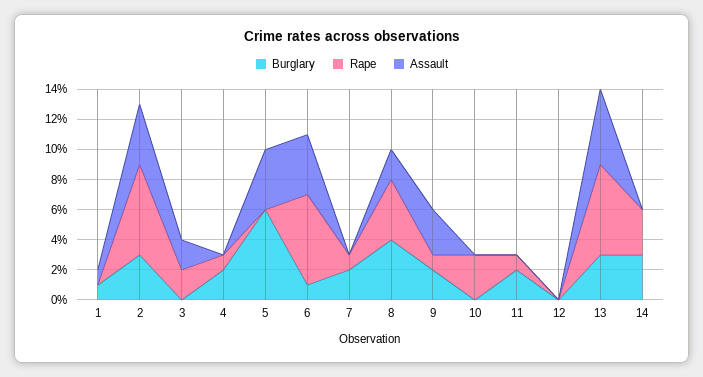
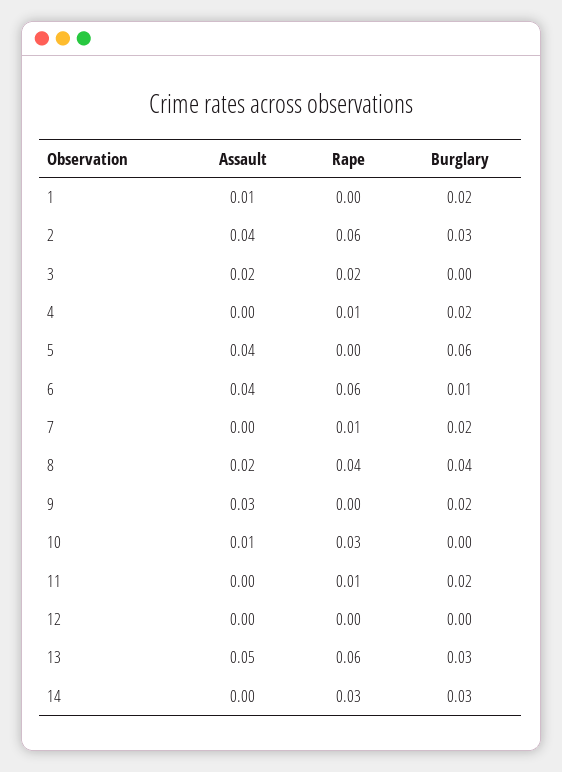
Burglary, 1: 0.01 -> 0.02
Rape, 9: 0.01 -> 0
Assault, 10: 0 -> 0.01

